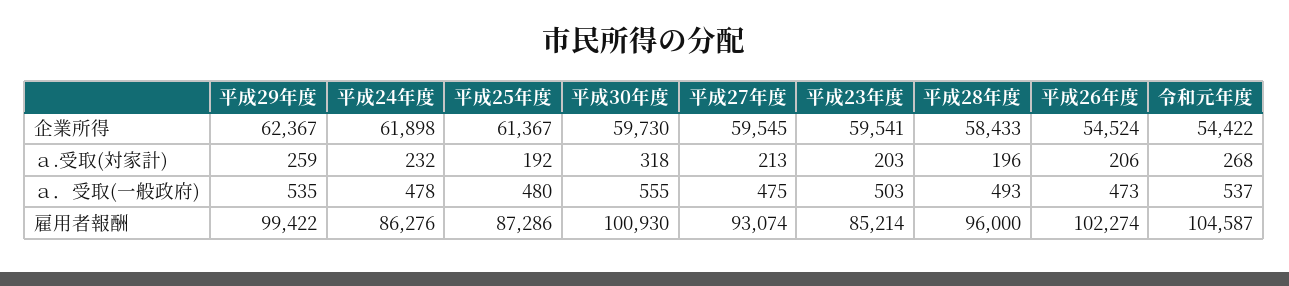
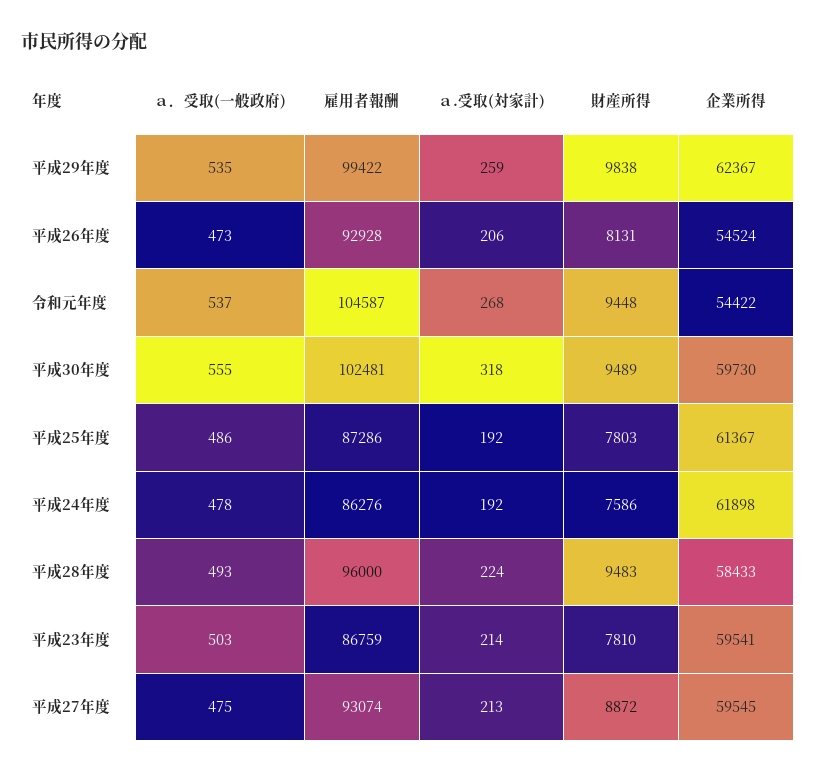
平成24年度, ａ.受取(対家計): 232 -> 192
平成23年度, ａ.受取(対家計): 203 -> 214
平成28年度, ａ.受取(対家計): 196 -> 224
平成25年度, ａ．受取(一般政府): 480 -> 486
平成30年度, 雇用者報酬: 100930 -> 102481
平成23年度, 雇用者報酬: 85214 -> 86759
平成26年度, 雇用者報酬: 102274 -> 92928
平成29年度, 財産所得: none -> 9838
平成26年度, 財産所得: none -> 8131
令和元年度, 財産所得: none -> 9448
平成30年度, 財産所得: none -> 9489
平成25年度, 財産所得: none -> 7803
平成24年度, 財産所得: none -> 7586
平成28年度, 財産所得: none -> 9483
平成23年度, 財産所得: none -> 7810
平成27年度, 財産所得: none -> 8872

